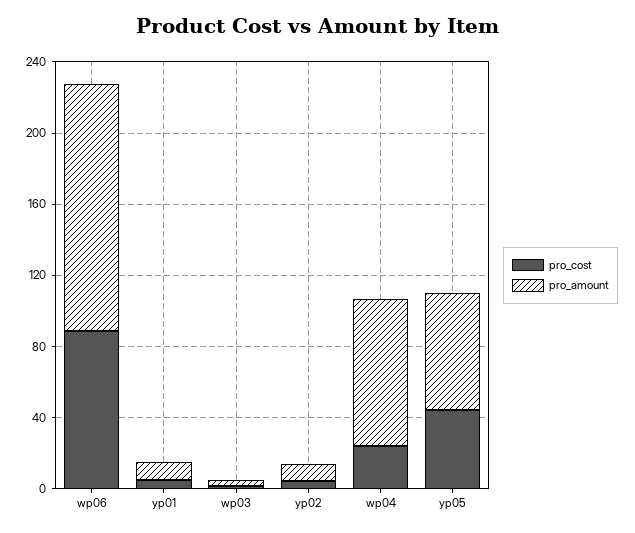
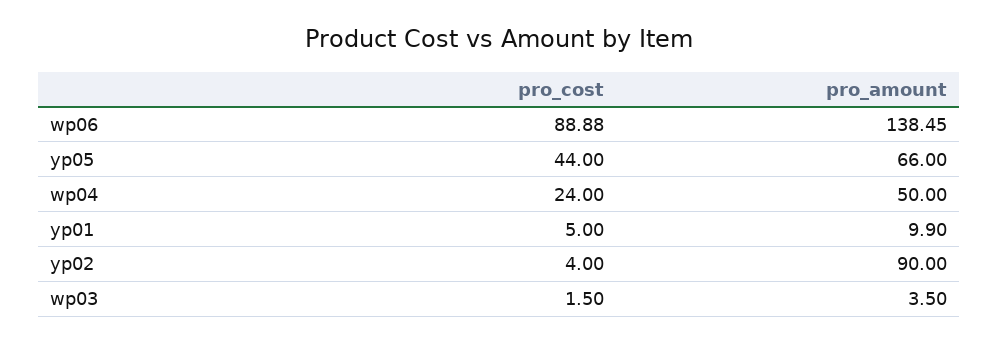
pro_amount, yp02: 10 -> 90
pro_amount, wp04: 80 -> 50

